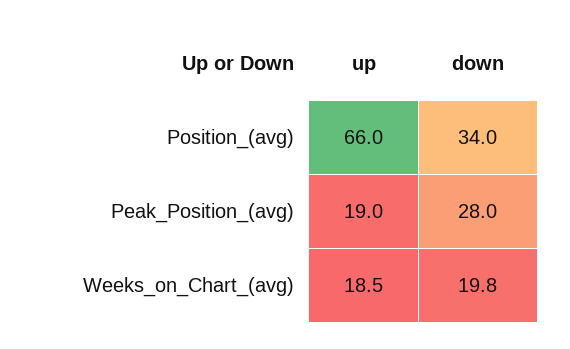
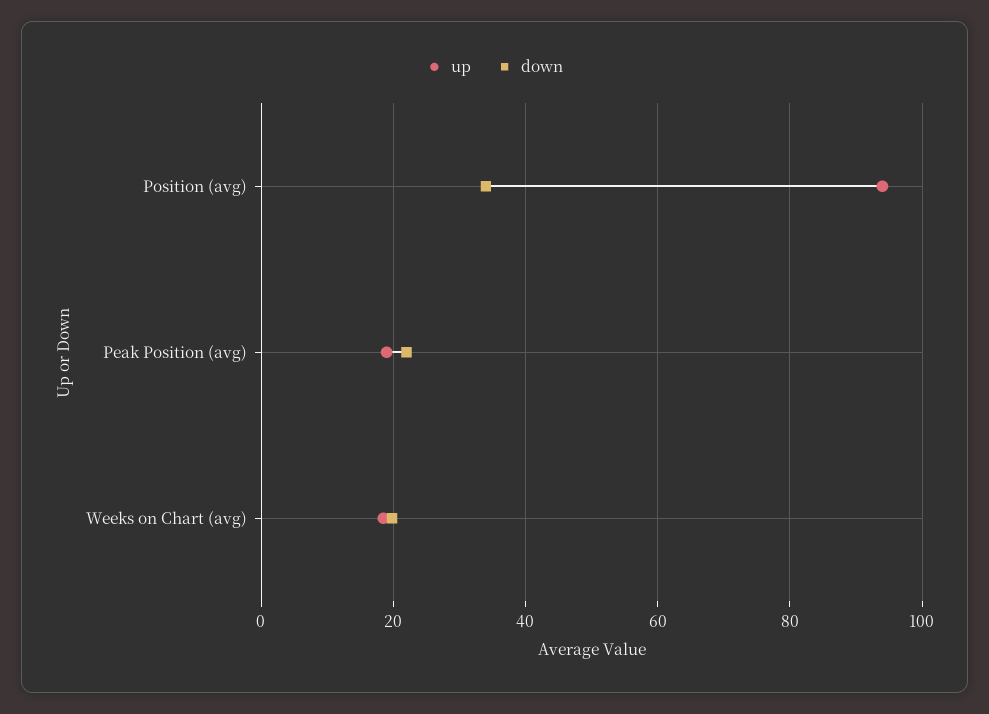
up, Position_(avg): 66 -> 94
down, Peak_Position_(avg): 28 -> 22

